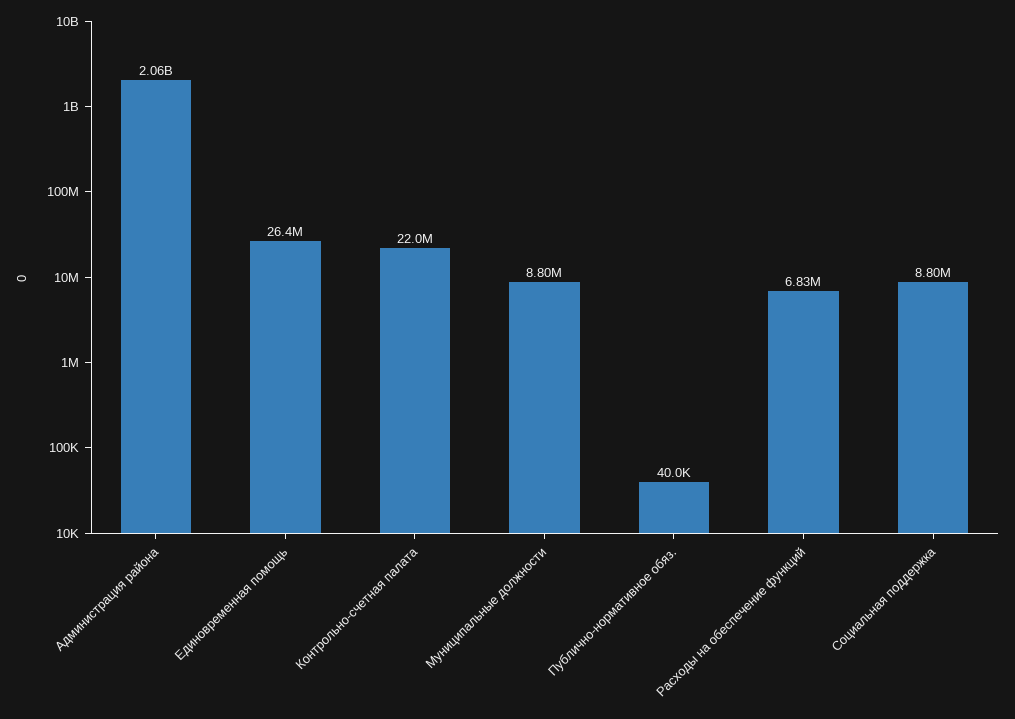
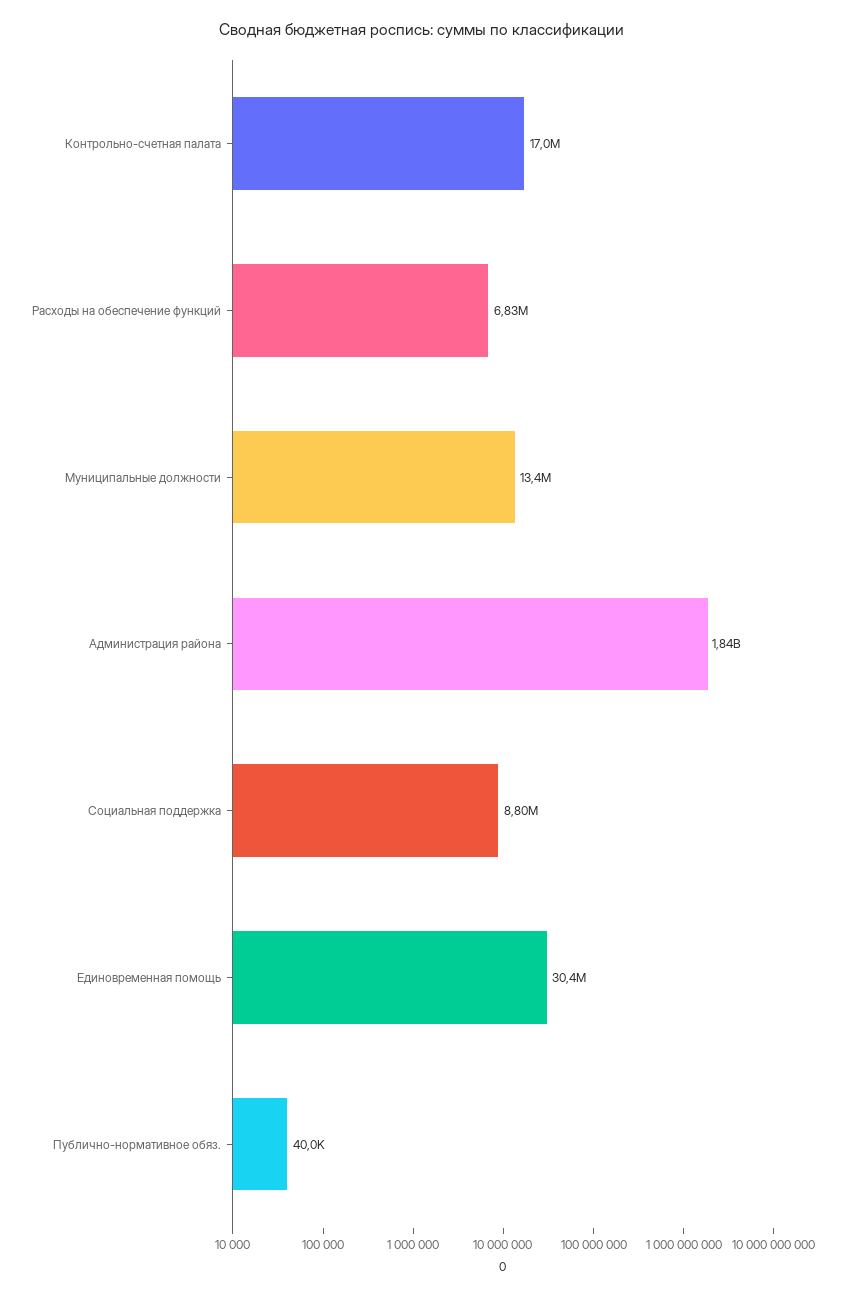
Администрация района: 2060000000 -> 1840000000
Единовременная помощь: 26400000 -> 30400000
Контрольно-счетная палата: 22000000 -> 17000000
Муниципальные должности: 8800000 -> 13400000

